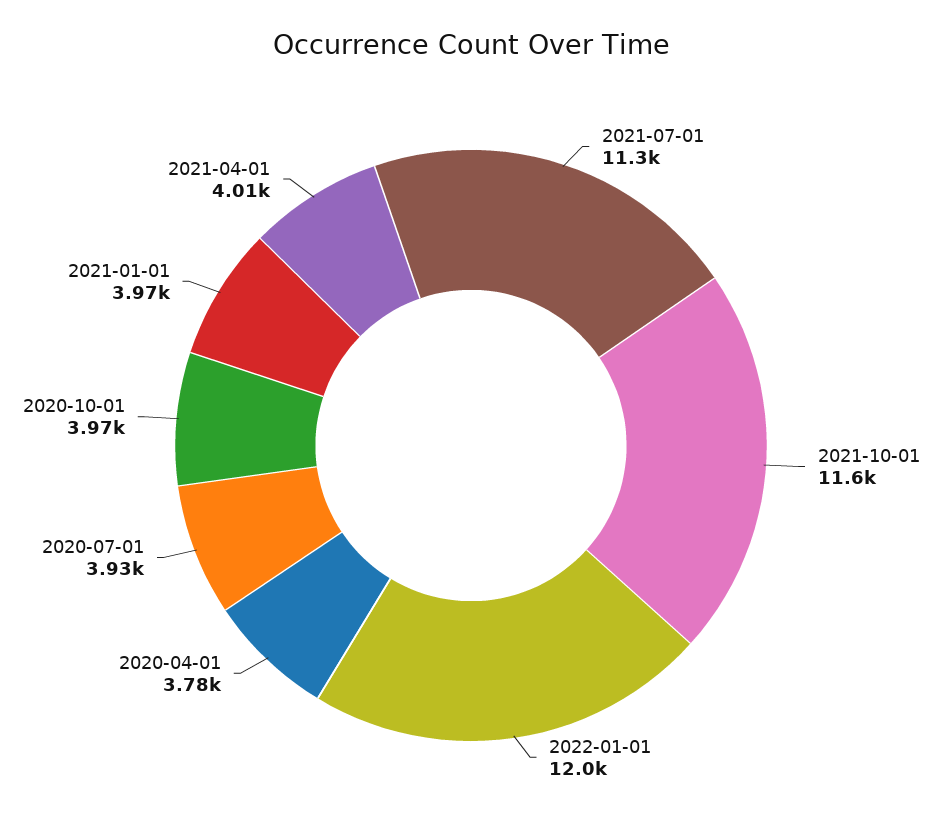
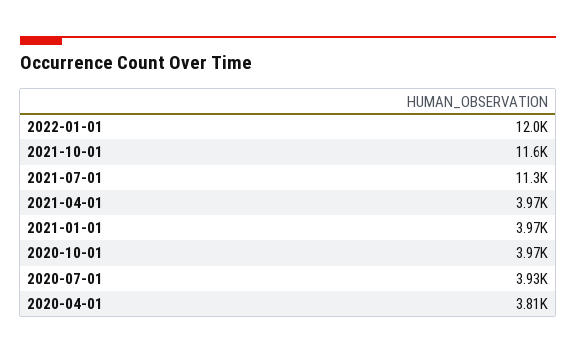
2020-04-01: 3780 -> 3810
2021-04-01: 4010 -> 3970

